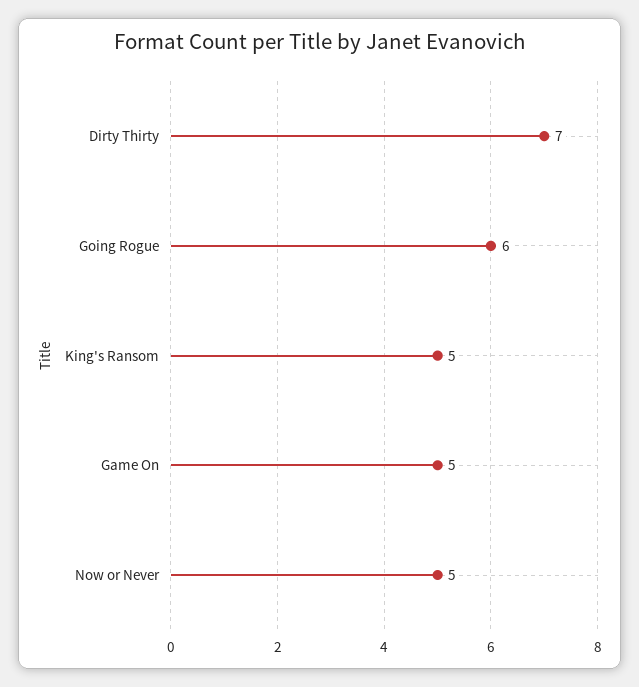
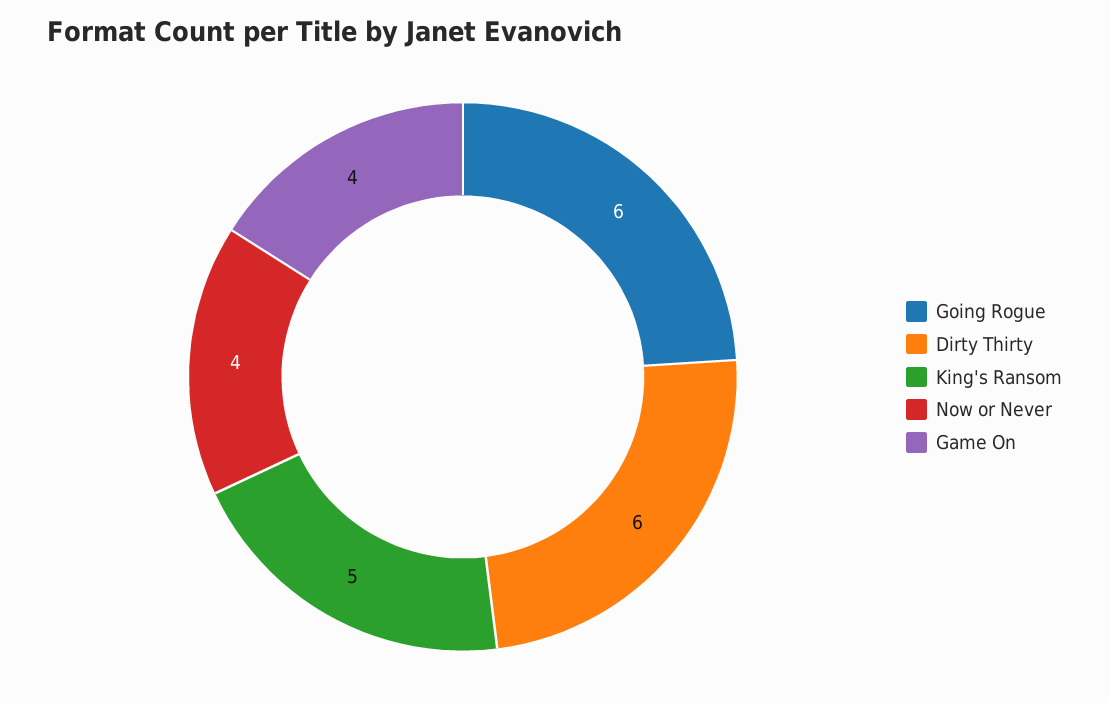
Dirty Thirty: 7 -> 6
Game On: 5 -> 4
Now or Never: 5 -> 4

